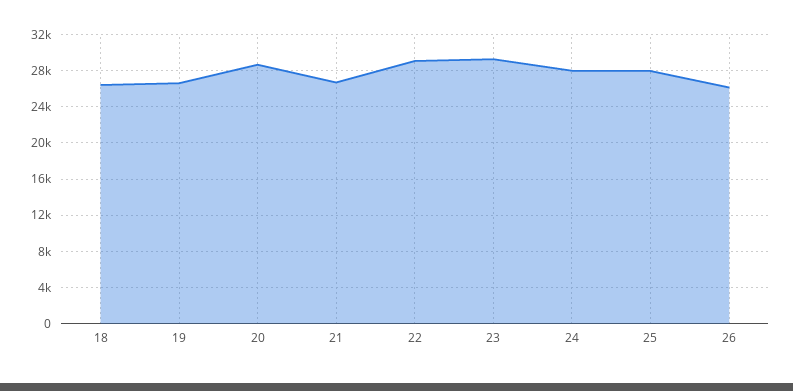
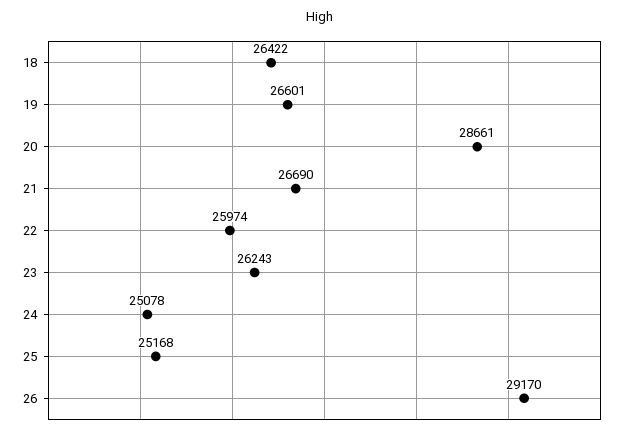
22: 29000 -> 25974
23: 29000 -> 26243
24: 28000 -> 25078
25: 28000 -> 25168
26: 26000 -> 29170

